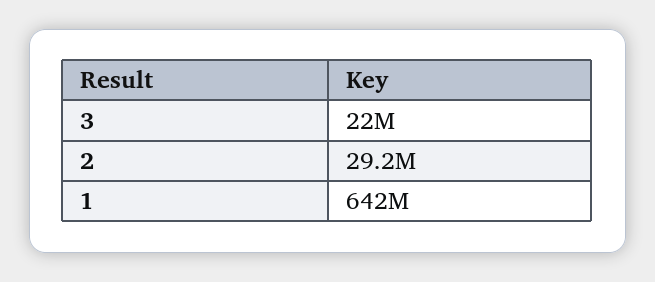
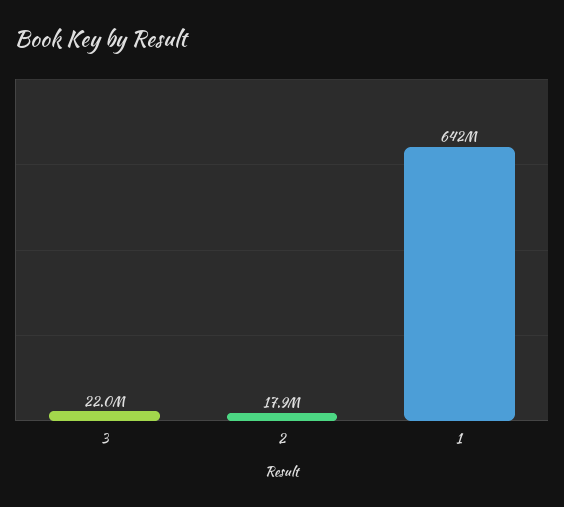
2: 29200000 -> 17900000

